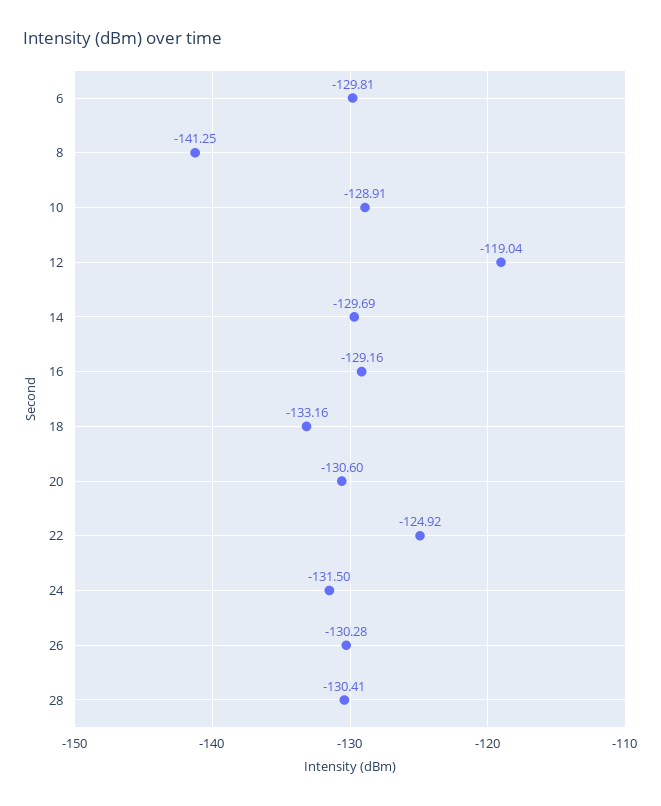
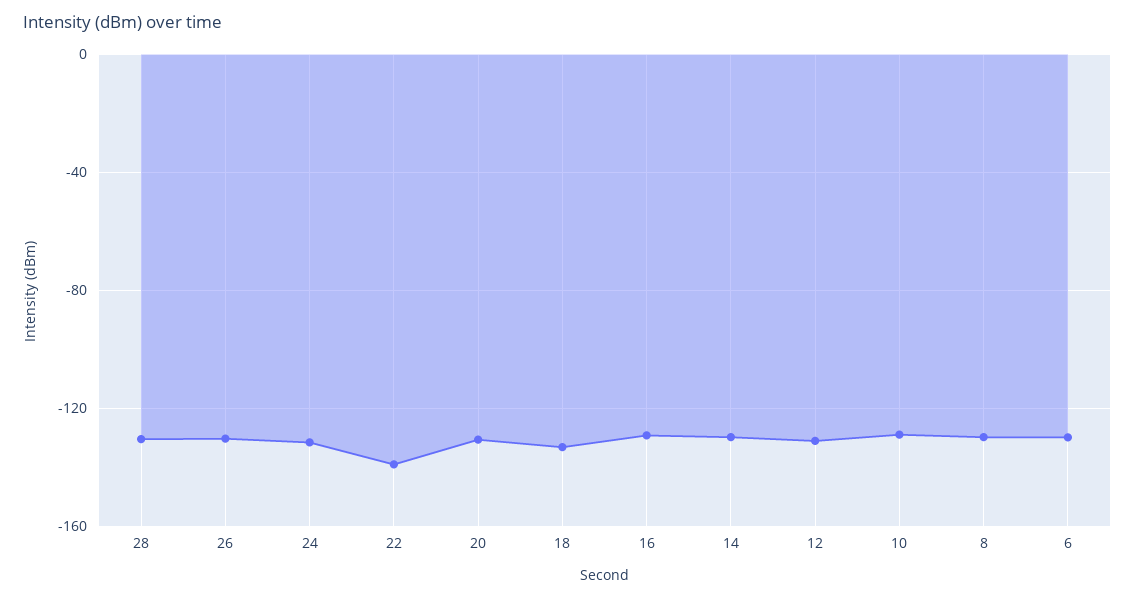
8: -141.25 -> -130
12: -119.04 -> -130
22: -124.92 -> -140

